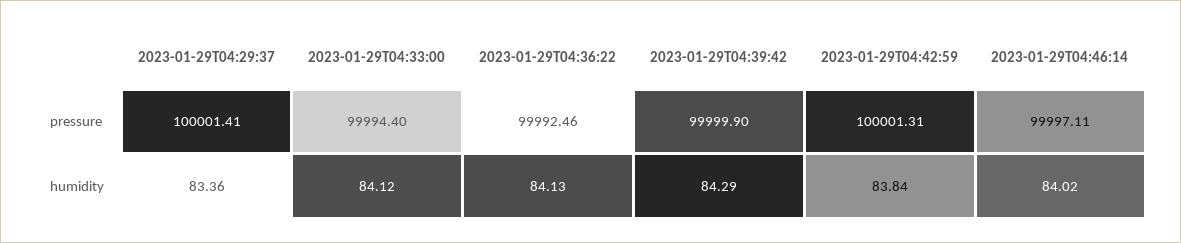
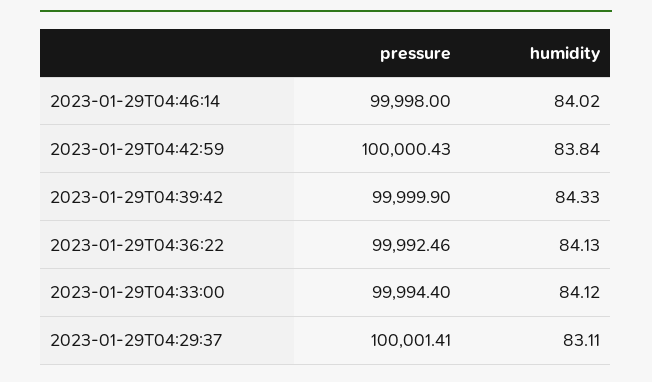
2023-01-29T04:42:59, pressure: 100001.31 -> 100000.43
2023-01-29T04:46:14, pressure: 99997.11 -> 99998
2023-01-29T04:29:37, humidity: 83.36 -> 83.11
2023-01-29T04:39:42, humidity: 84.29 -> 84.33

